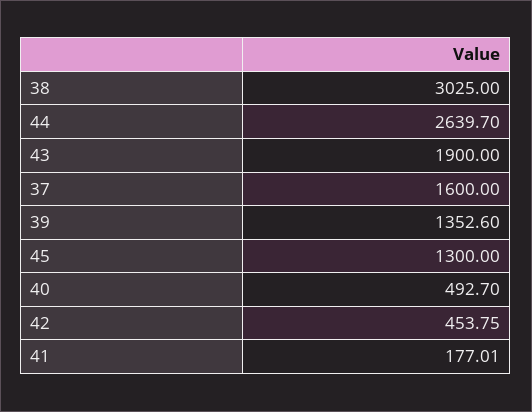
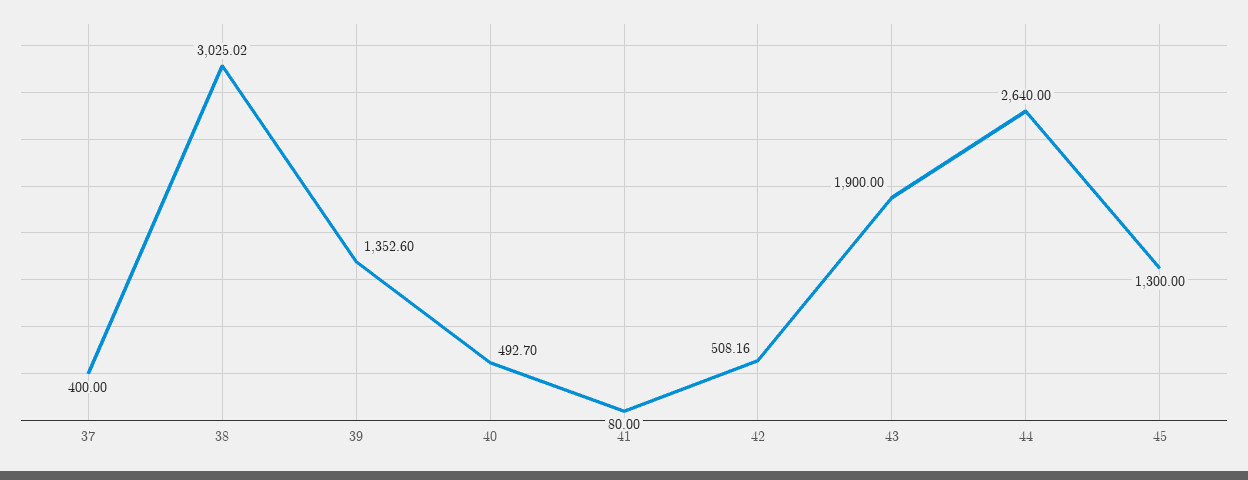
38: 3025 -> 3025.02
44: 2639.7 -> 2640
37: 1600 -> 400
42: 453.75 -> 508.16
41: 177.01 -> 80

